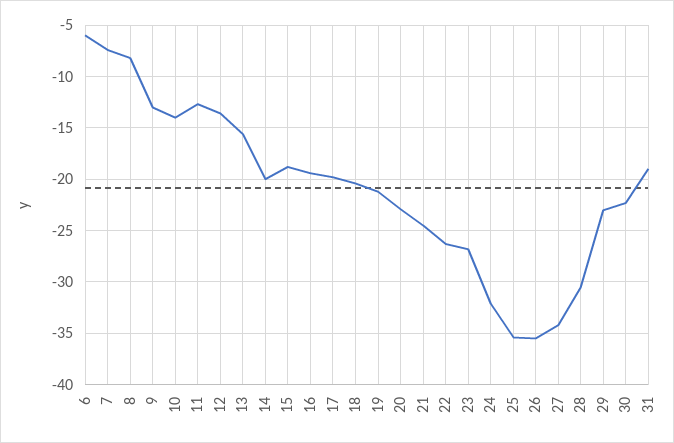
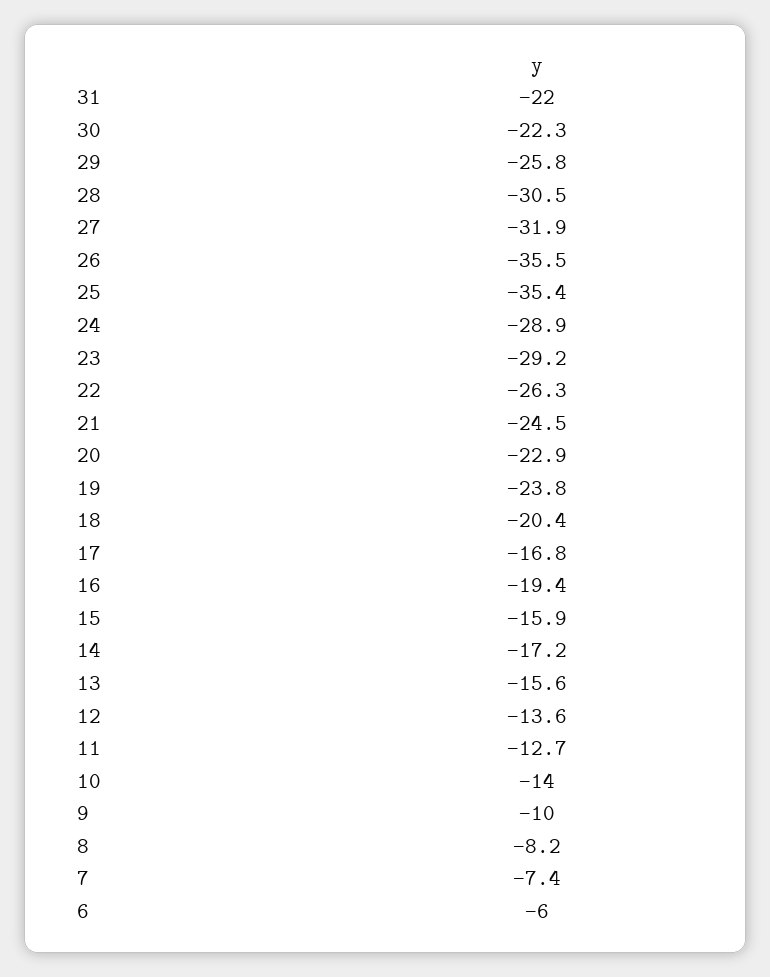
9: -13 -> -10
14: -20 -> -17.2
15: -19 -> -15.9
17: -20 -> -16.8
19: -21 -> -23.8
23: -27 -> -29.2
24: -32 -> -28.9
27: -34 -> -31.9
29: -23 -> -25.8
31: -19 -> -22

